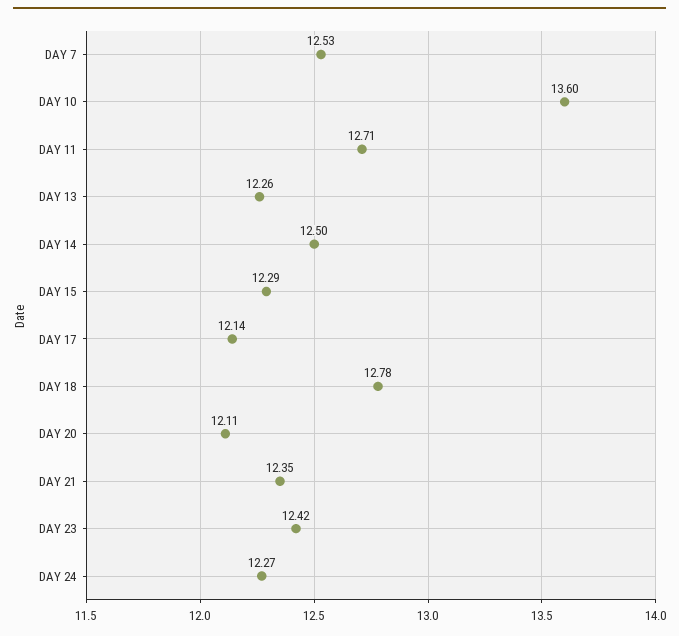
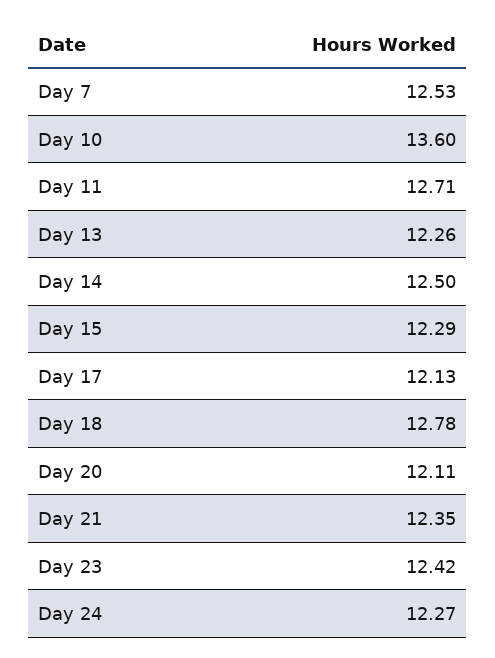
DAY 17: 12.14 -> 12.13

